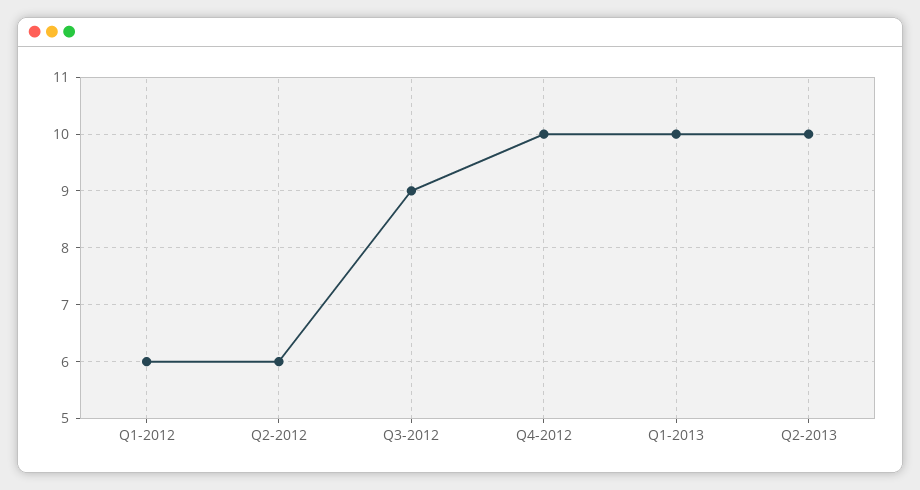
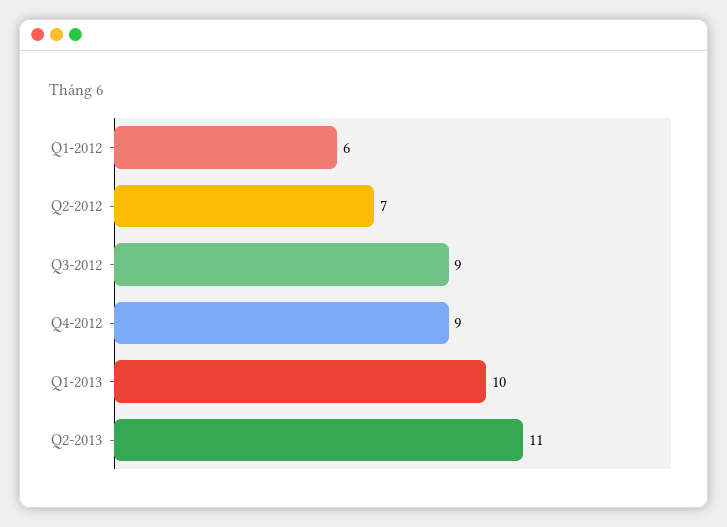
Q2-2012: 6 -> 7
Q4-2012: 10 -> 9
Q2-2013: 10 -> 11

